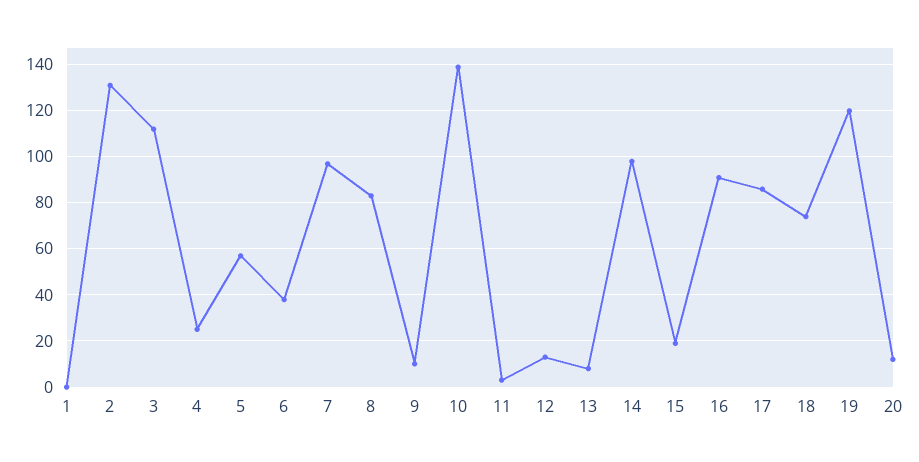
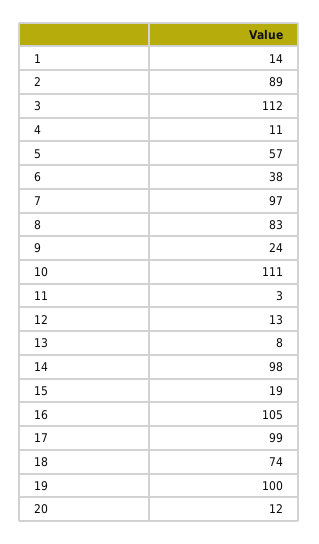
1: 0 -> 14
2: 130 -> 89
4: 25 -> 11
9: 10 -> 24
10: 140 -> 111
16: 90 -> 105
17: 85 -> 99
19: 120 -> 100

